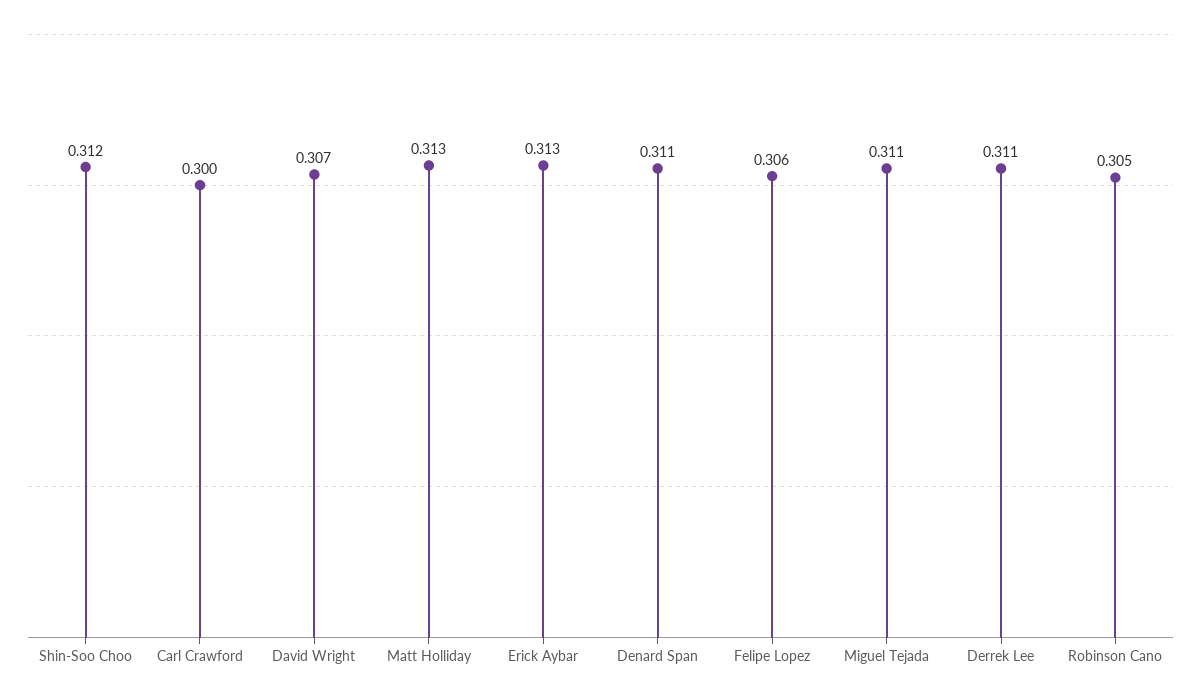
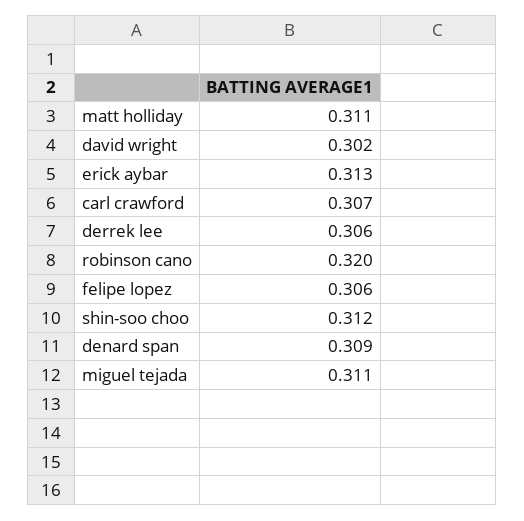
Carl Crawford: 0.3 -> 0.307
David Wright: 0.307 -> 0.302
Matt Holliday: 0.313 -> 0.311
Denard Span: 0.311 -> 0.309
Derrek Lee: 0.311 -> 0.306
Robinson Cano: 0.305 -> 0.32

